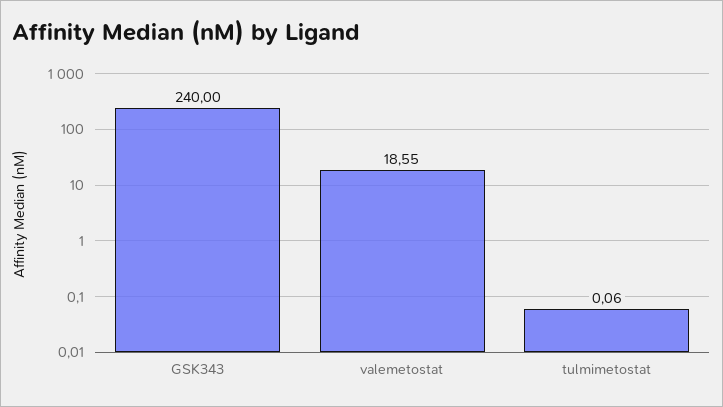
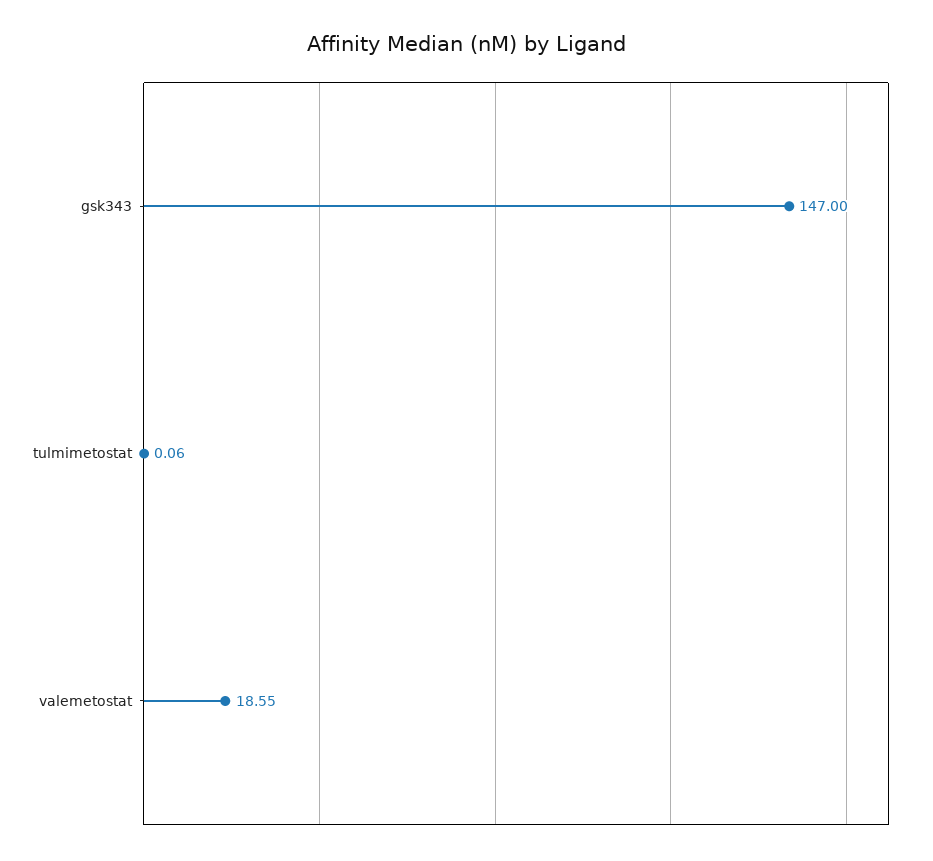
GSK343: 240 -> 147

